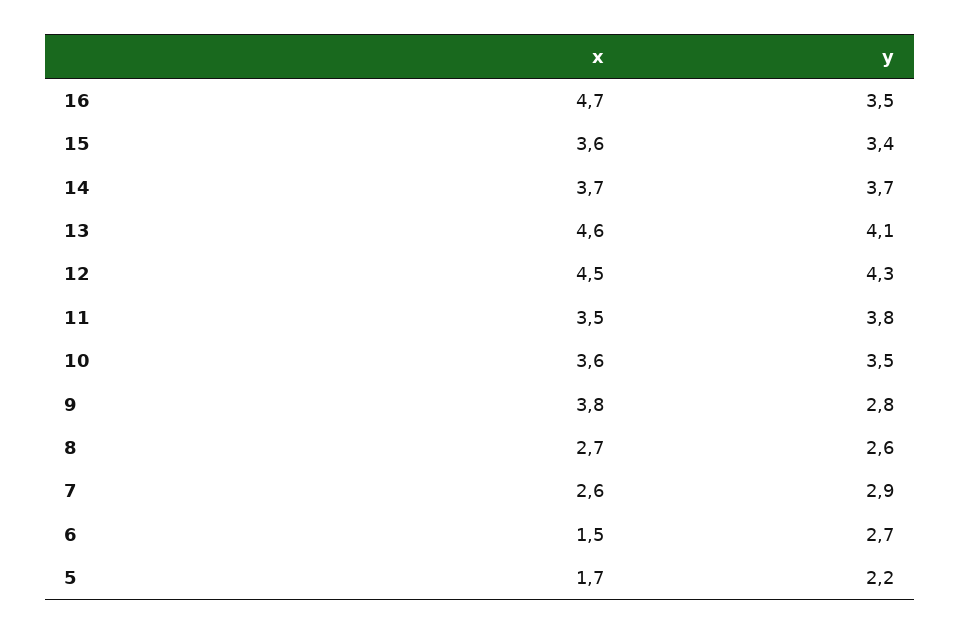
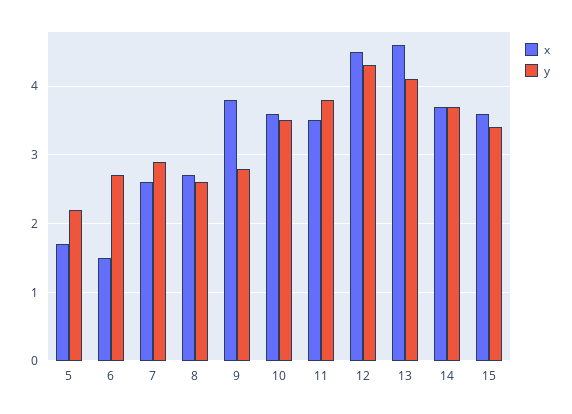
x, 16: 4.7 -> none
y, 16: 3.5 -> none

